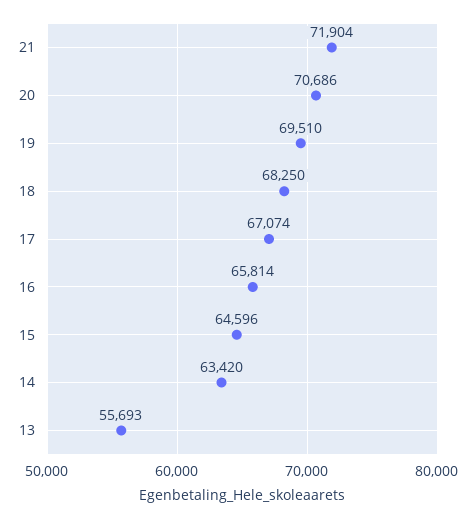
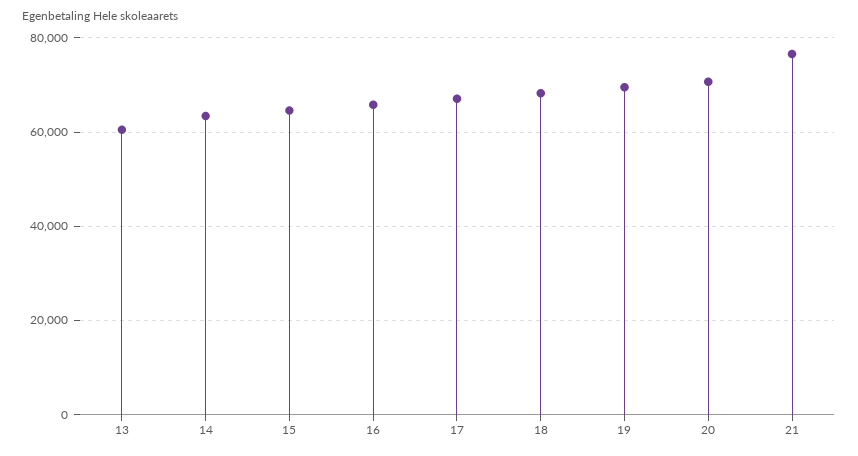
21: 71904 -> 76000
13: 55693 -> 60000

